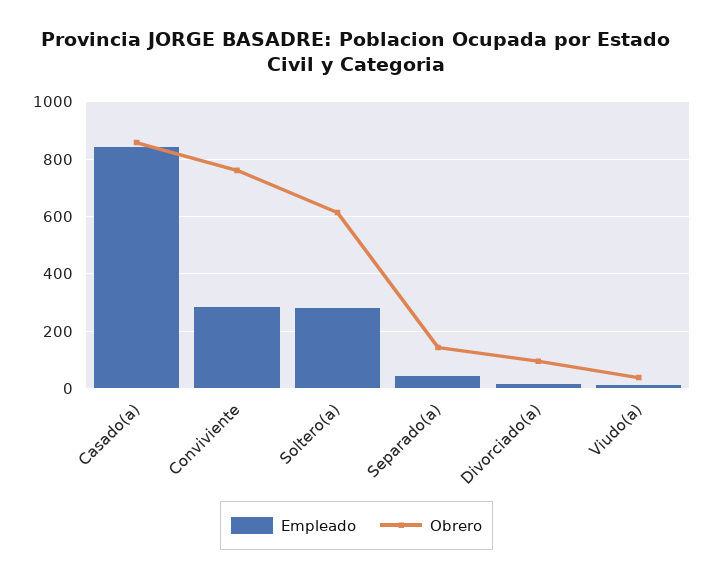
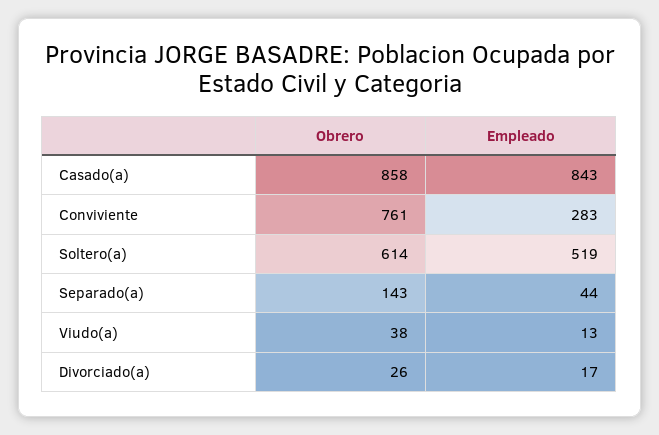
Empleado, Soltero(a): 275 -> 519
Obrero, Divorciado(a): 100 -> 26

